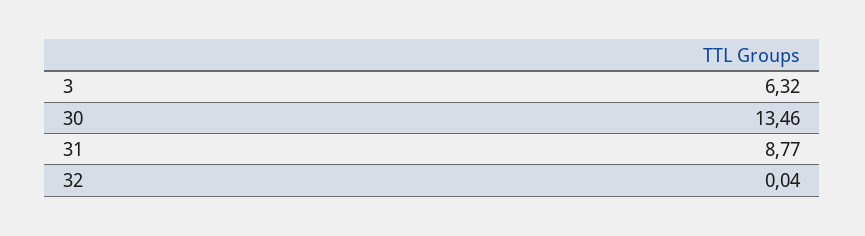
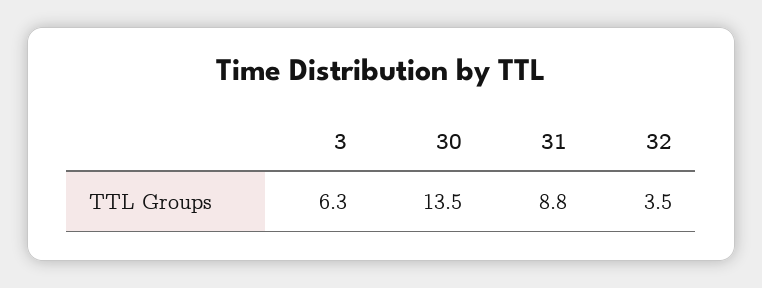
32: 0.04 -> 3.5

